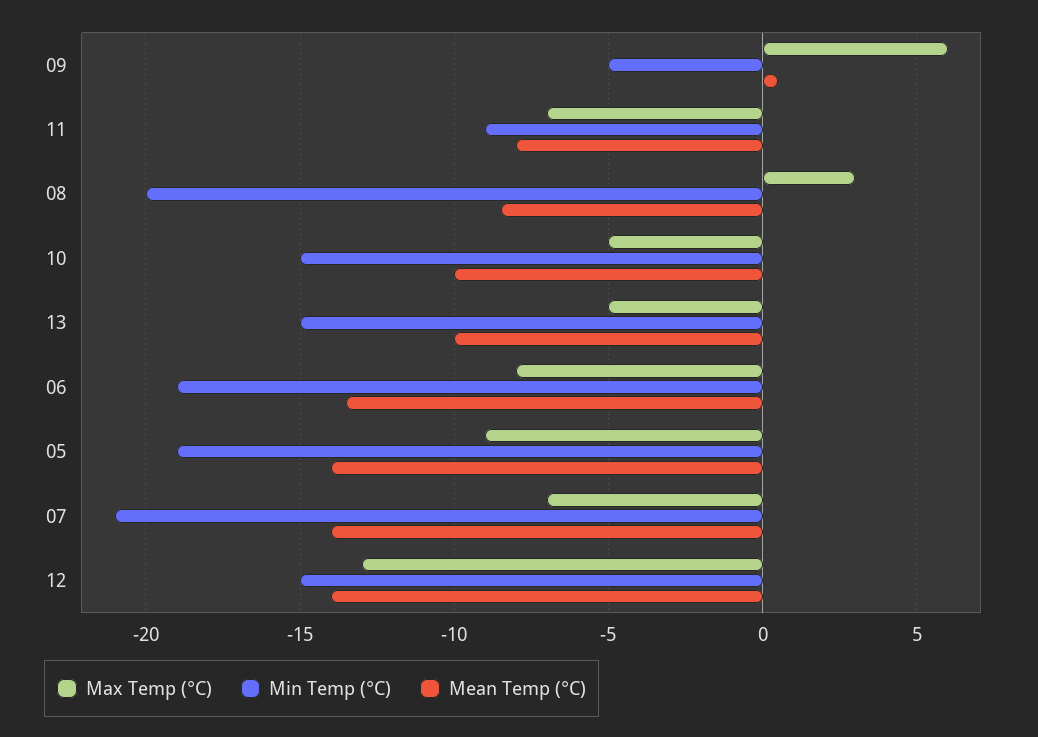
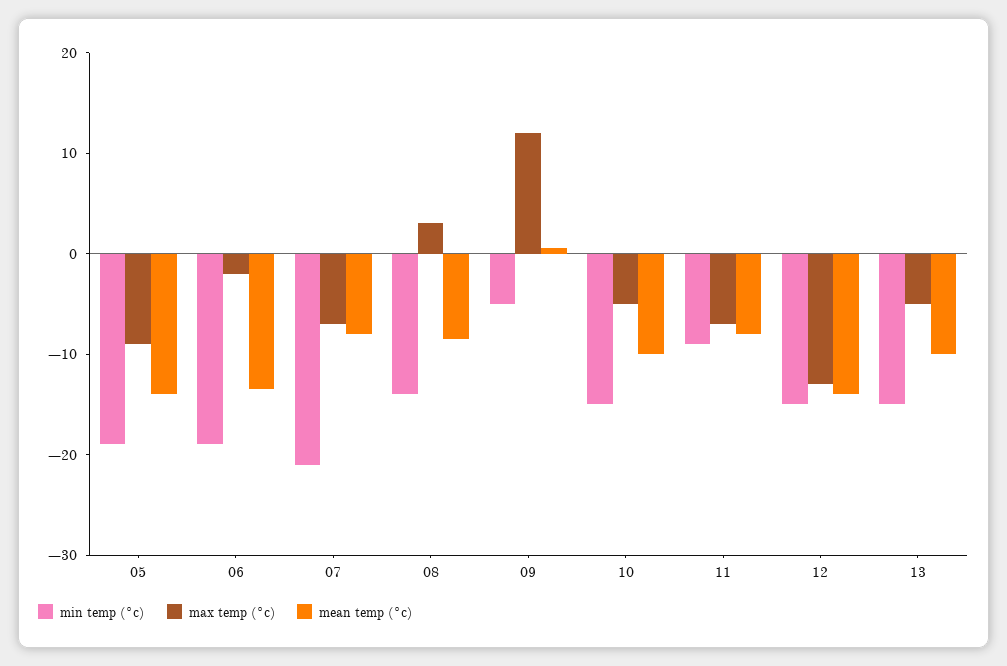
Max Temp (°C), 09: 6 -> 12
Min Temp (°C), 08: -20 -> -14
Max Temp (°C), 06: -8 -> -2
Mean Temp (°C), 07: -14 -> -8

